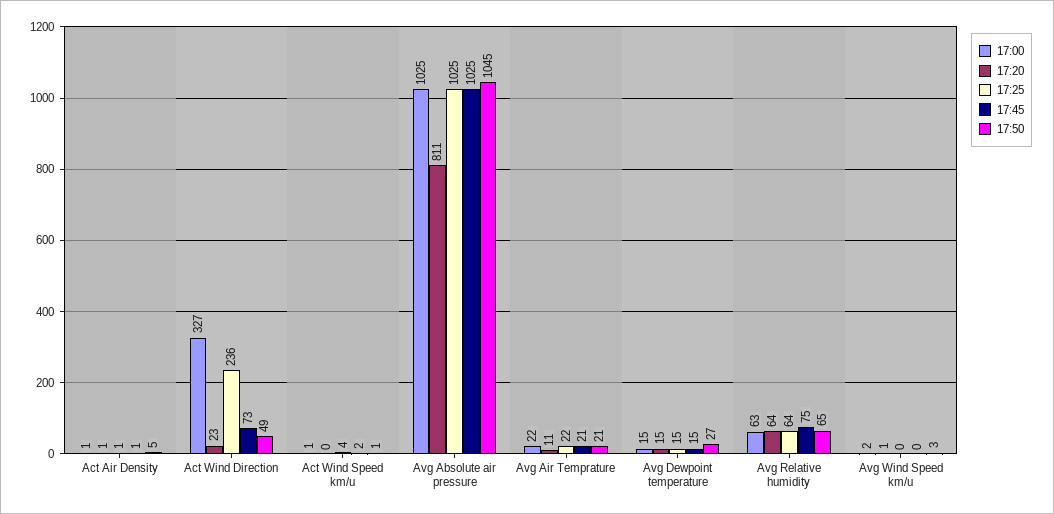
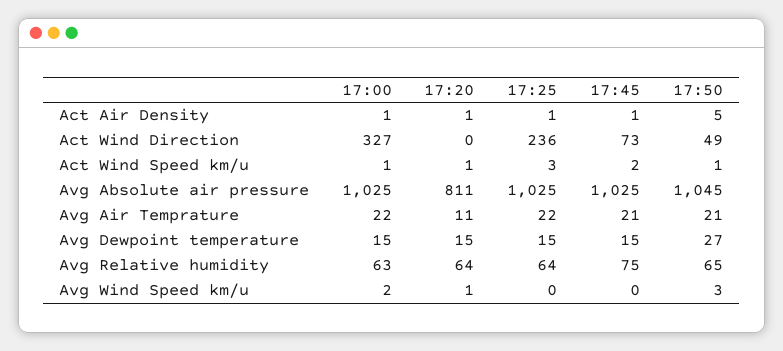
17:20, Act Wind Direction: 23 -> 0
17:20, Act Wind Speed km/u: 0 -> 1
17:25, Act Wind Speed km/u: 4 -> 3

